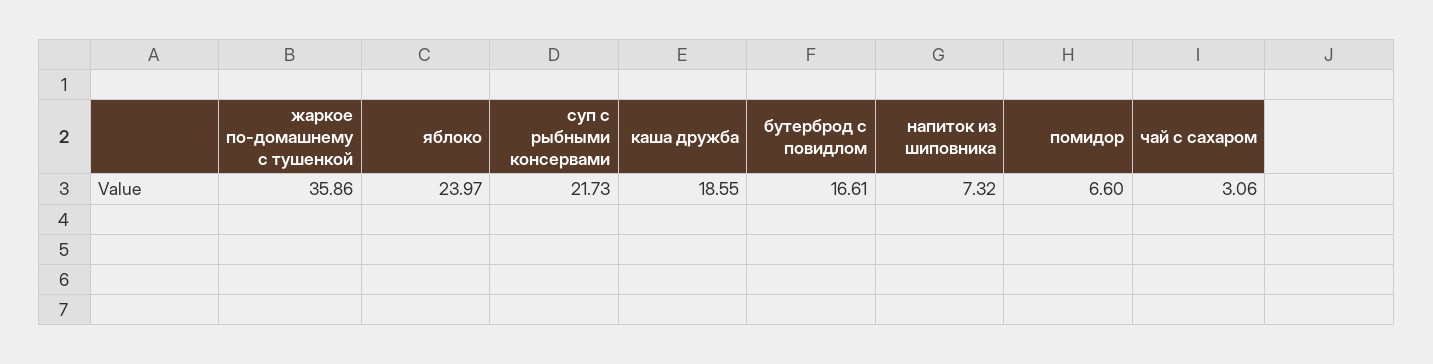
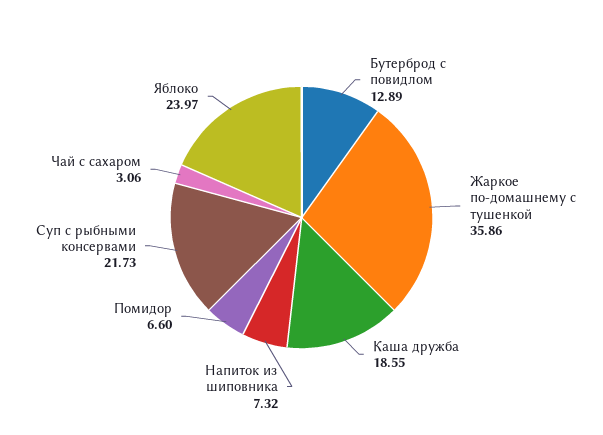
бутерброд с повидлом: 16.61 -> 12.89

